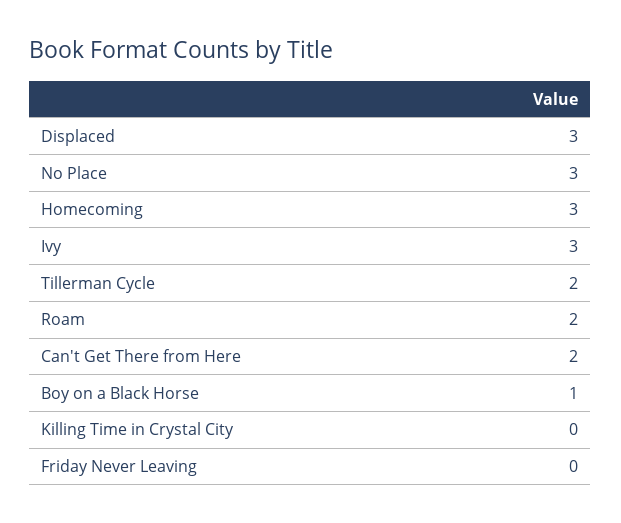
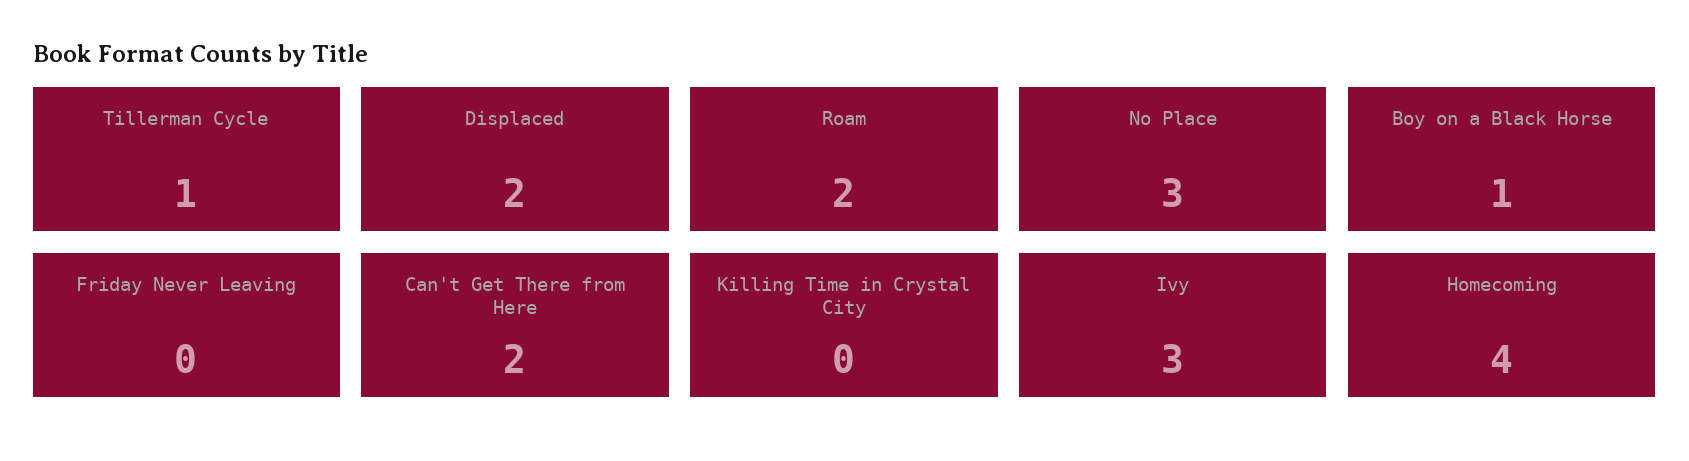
Displaced: 3 -> 2
Homecoming: 3 -> 4
Tillerman Cycle: 2 -> 1

